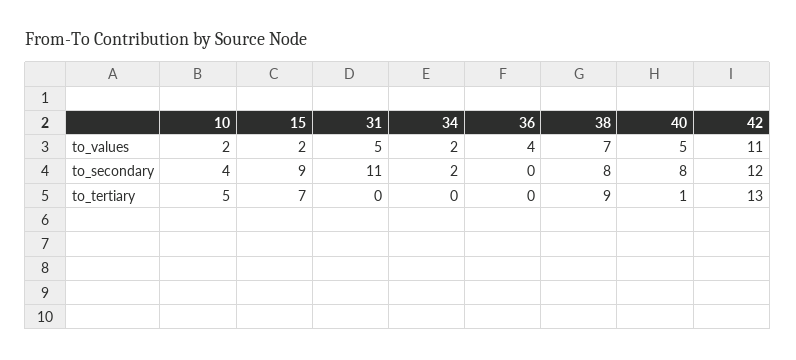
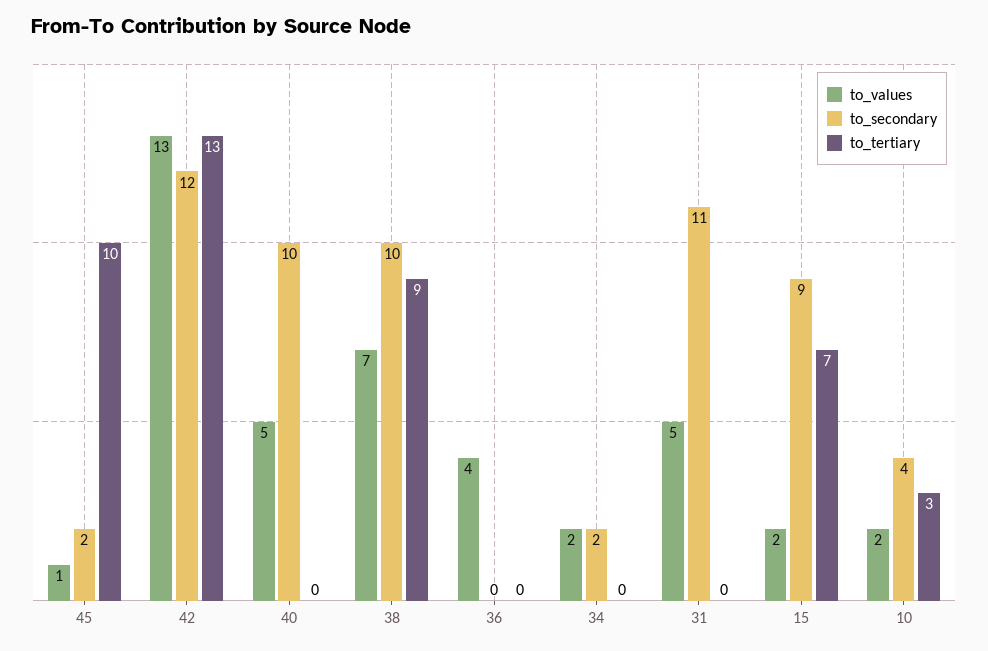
to_values, 42: 11 -> 13
to_secondary, 38: 8 -> 10
to_secondary, 40: 8 -> 10
to_tertiary, 10: 5 -> 3
to_tertiary, 40: 1 -> 0
to_values, 45: none -> 1
to_secondary, 45: none -> 2
to_tertiary, 45: none -> 10

